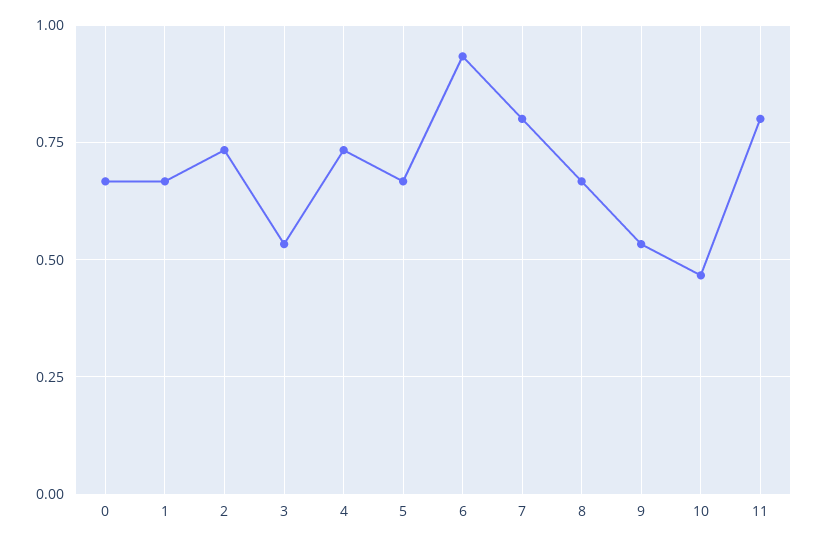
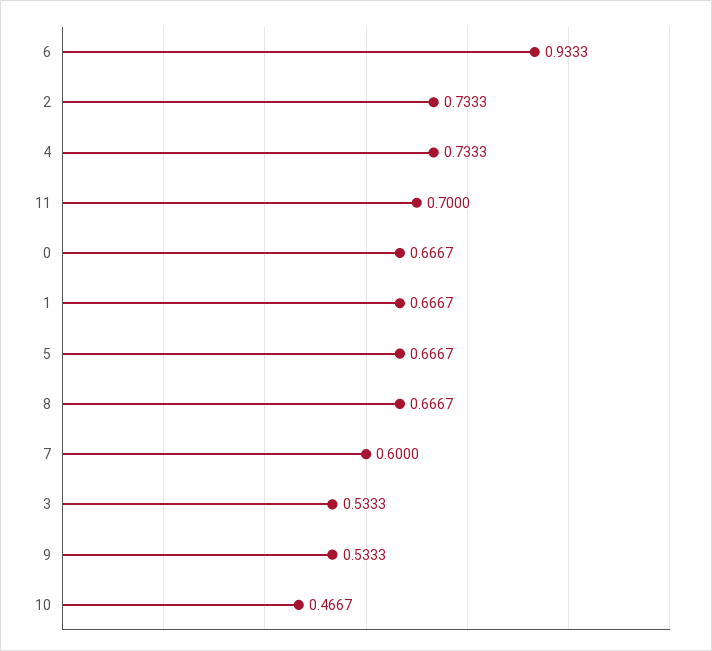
7: 0.8 -> 0.6
11: 0.8 -> 0.7

